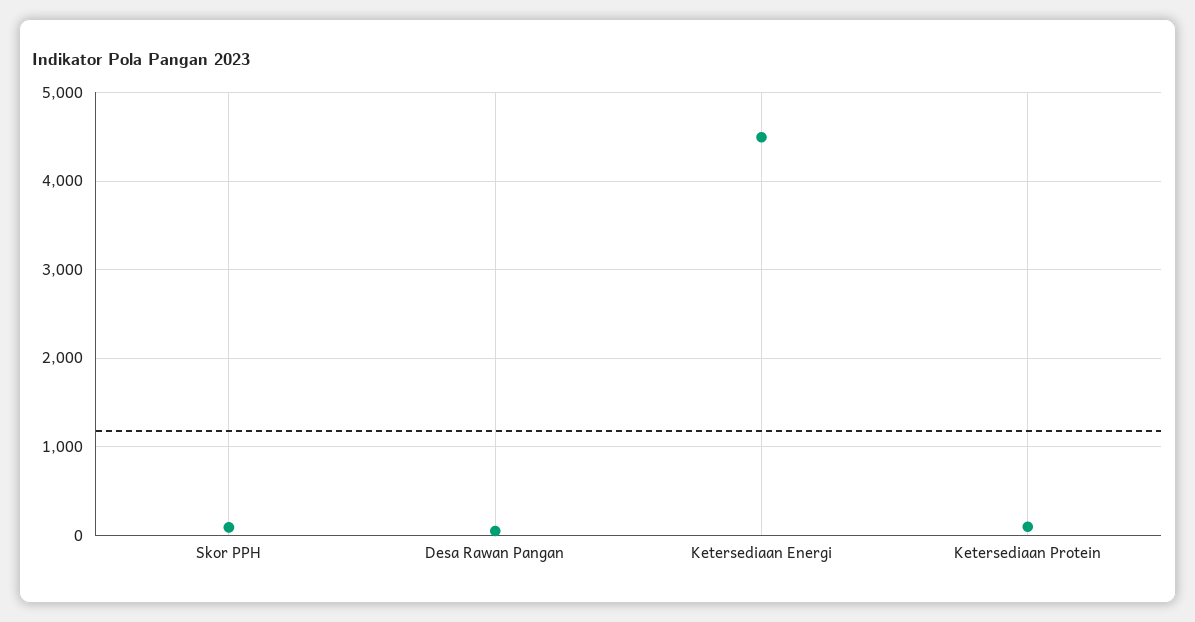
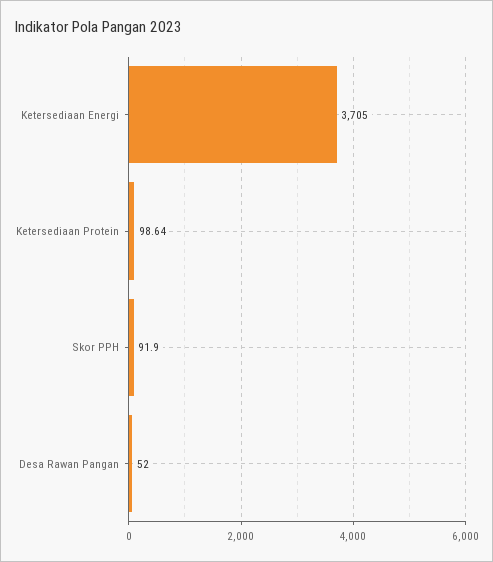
Ketersediaan Energi: 4500 -> 3705

